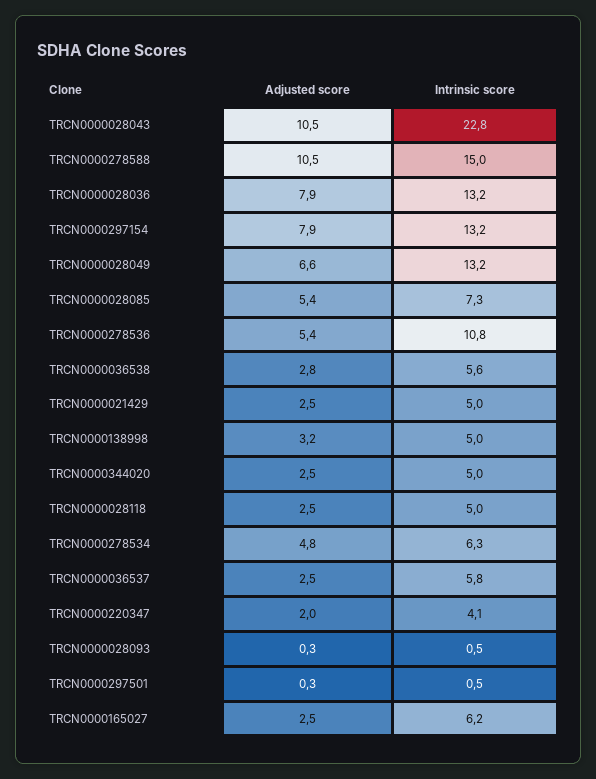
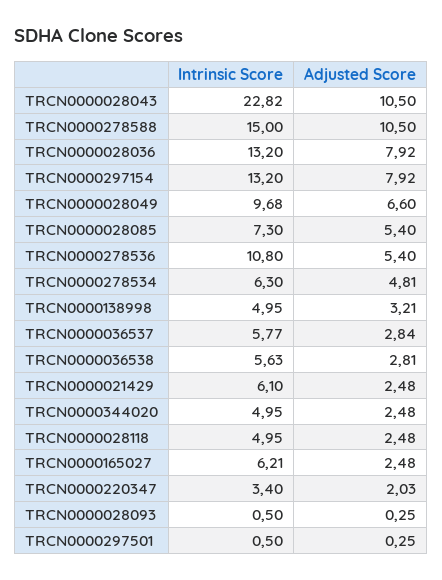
Intrinsic score, TRCN0000028049: 13.2 -> 9.68
Intrinsic score, TRCN0000021429: 5 -> 6.1
Adjusted score, TRCN0000036537: 2.5 -> 2.84
Intrinsic score, TRCN0000220347: 4.1 -> 3.4

